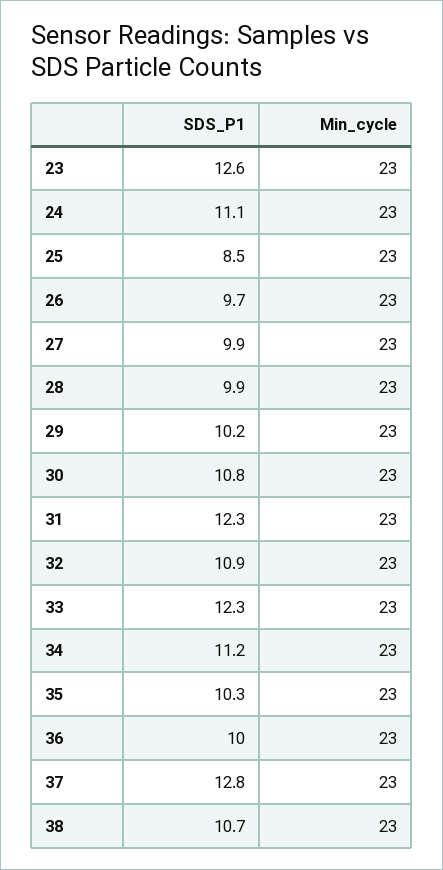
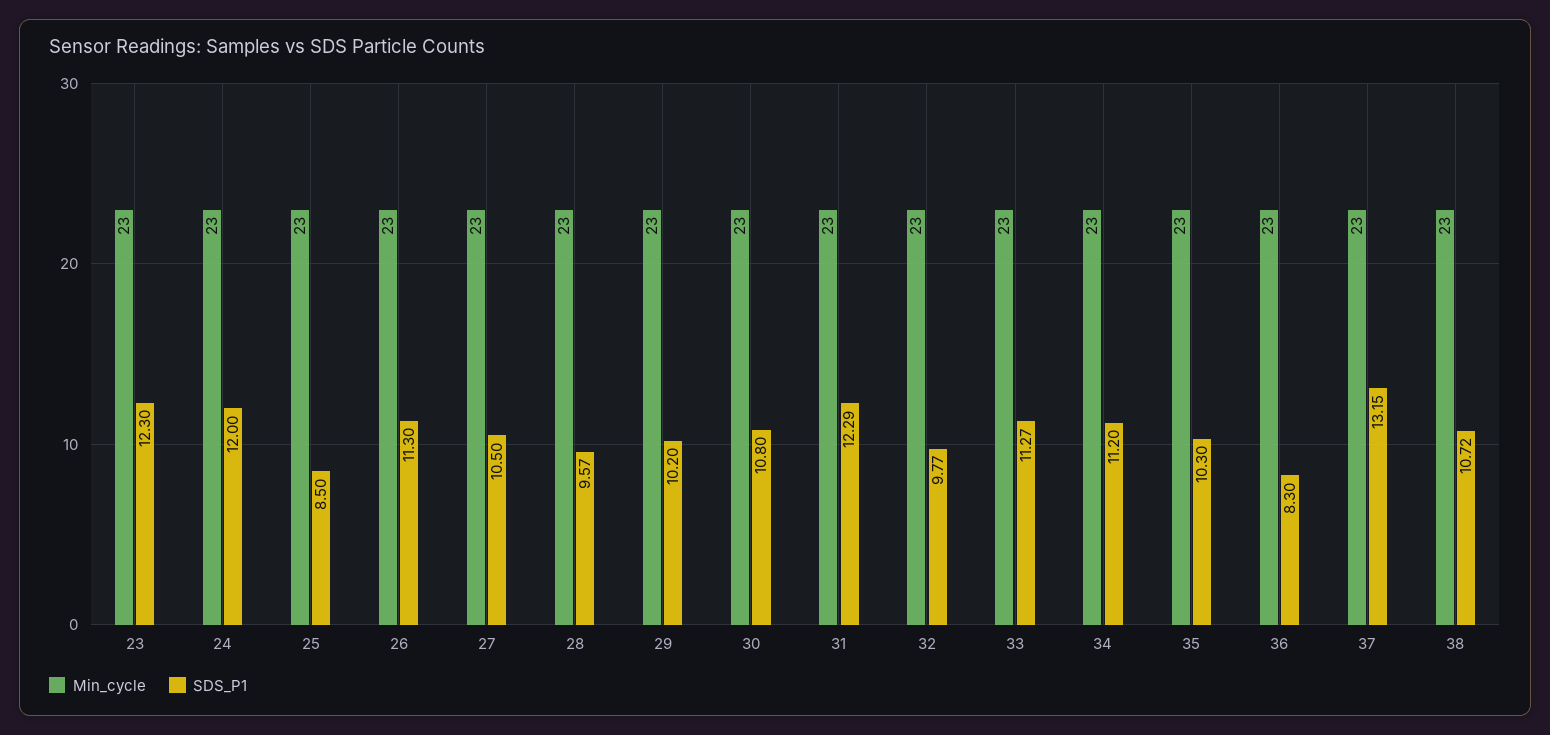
SDS_P1, 23: 12.6 -> 12.3
SDS_P1, 24: 11.1 -> 12
SDS_P1, 26: 9.7 -> 11.3
SDS_P1, 27: 9.9 -> 10.5
SDS_P1, 28: 9.9 -> 9.57
SDS_P1, 32: 10.9 -> 9.77
SDS_P1, 33: 12.3 -> 11.27
SDS_P1, 36: 10 -> 8.3
SDS_P1, 37: 12.8 -> 13.15

